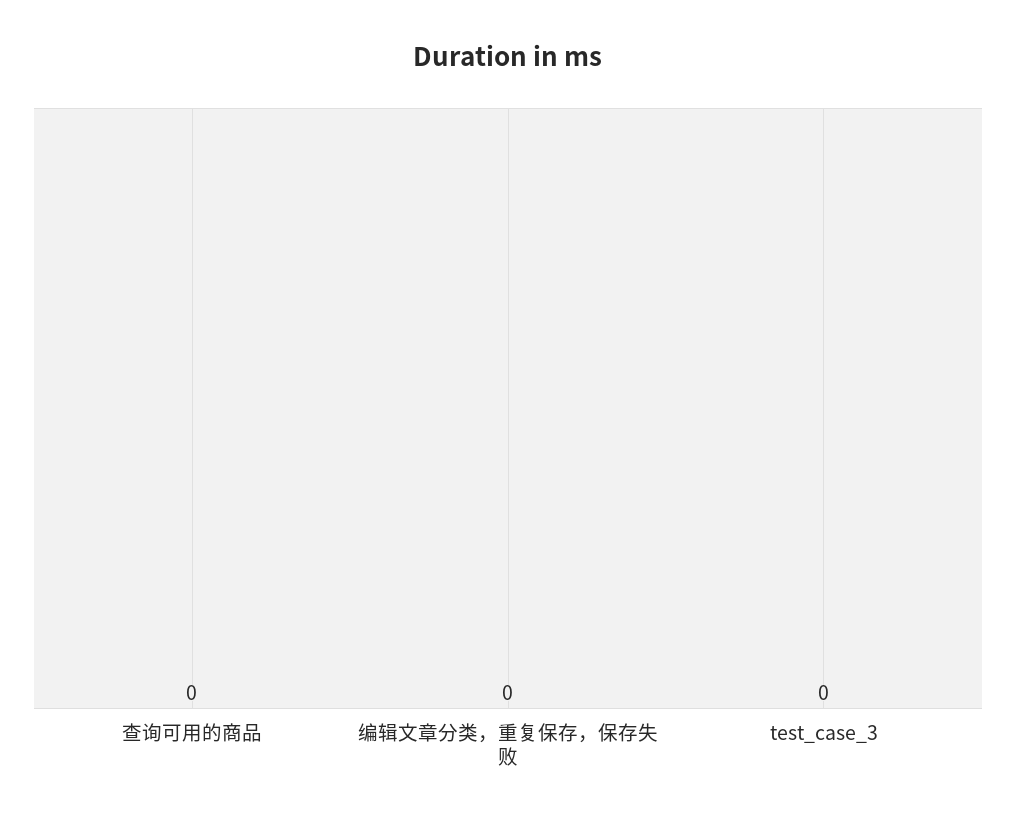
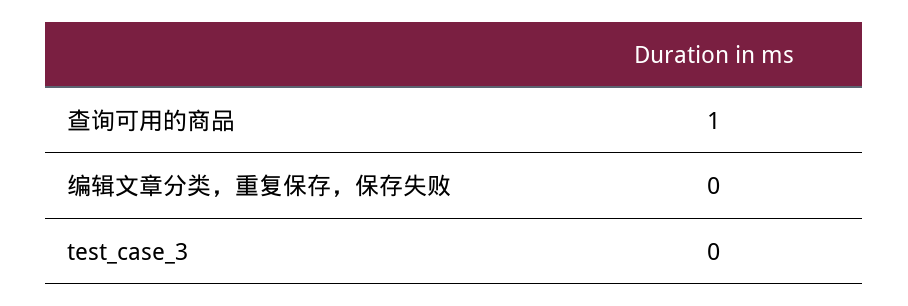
查询可用的商品: 0 -> 1

